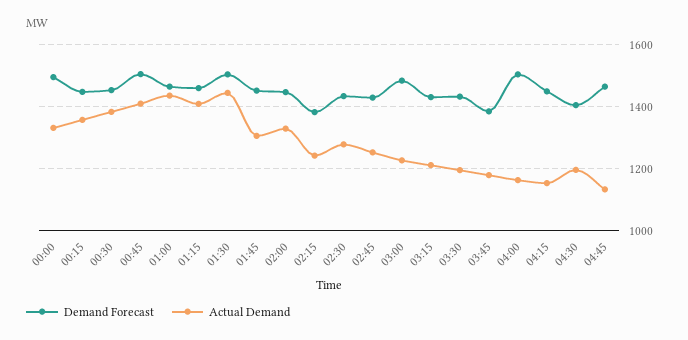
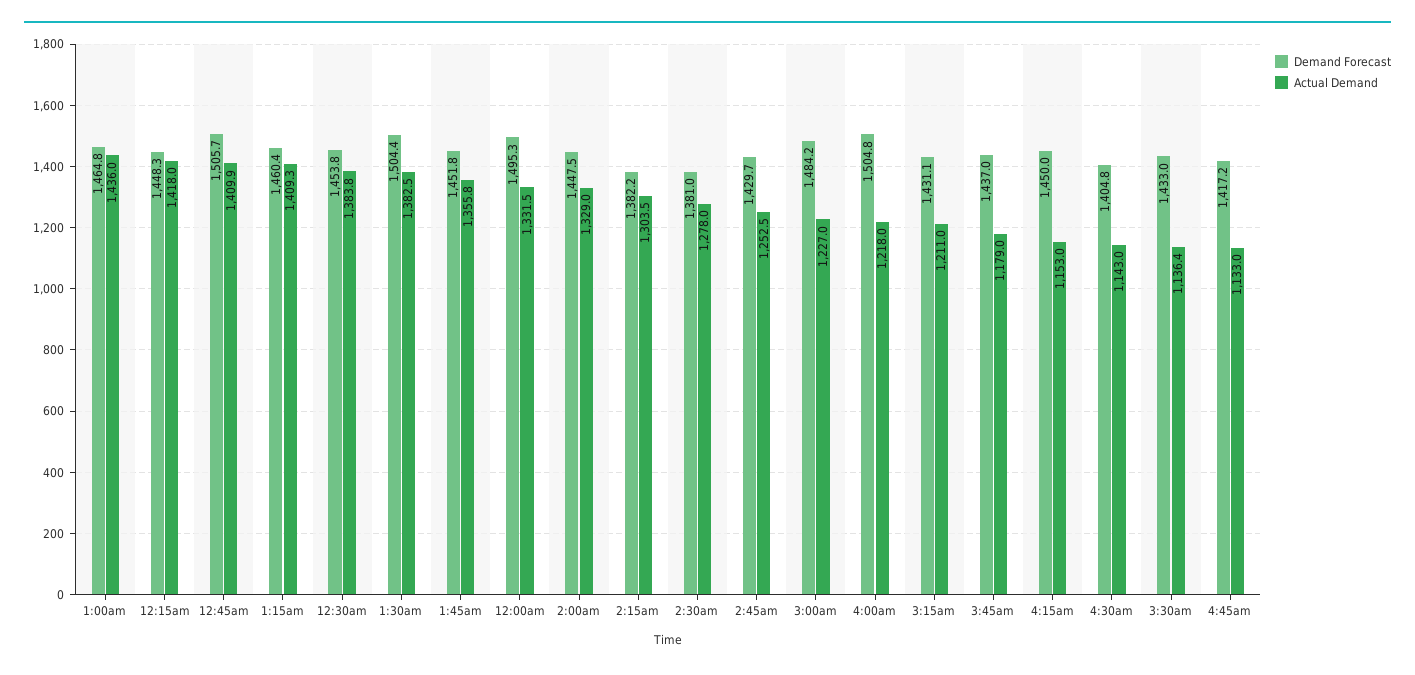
Actual Demand, 00:15: 1360 -> 1418
Actual Demand, 01:30: 1440 -> 1382.5
Actual Demand, 01:45: 1300 -> 1355.8
Actual Demand, 02:15: 1240 -> 1303.5
Demand Forecast, 02:30: 1440 -> 1381
Actual Demand, 03:30: 1200 -> 1136.4
Demand Forecast, 03:45: 1380 -> 1437
Actual Demand, 04:00: 1160 -> 1218
Actual Demand, 04:30: 1200 -> 1143
Demand Forecast, 04:45: 1460 -> 1417.2

